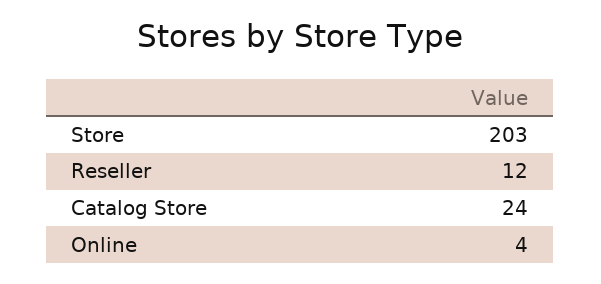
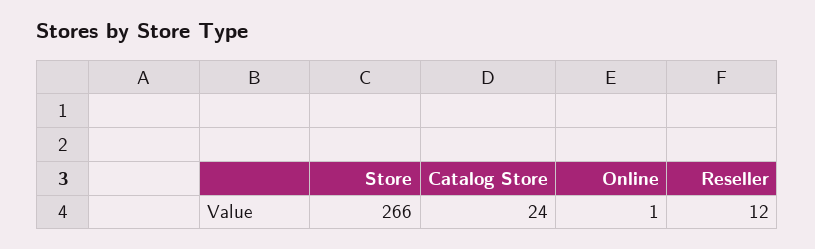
Store: 203 -> 266
Online: 4 -> 1

